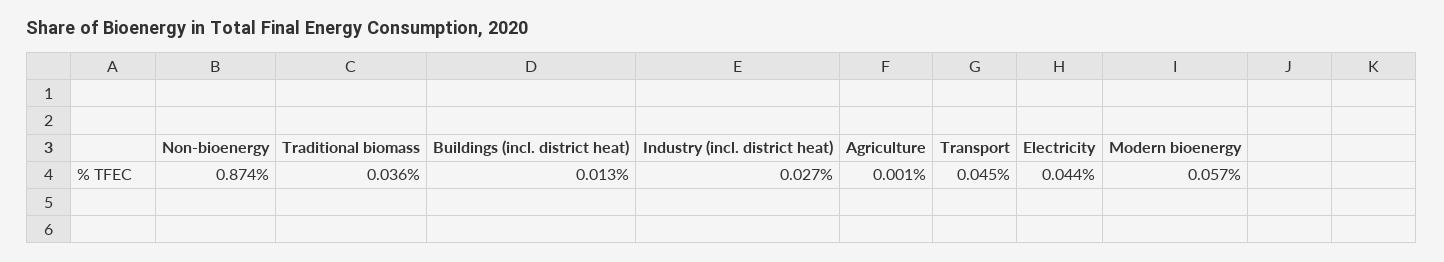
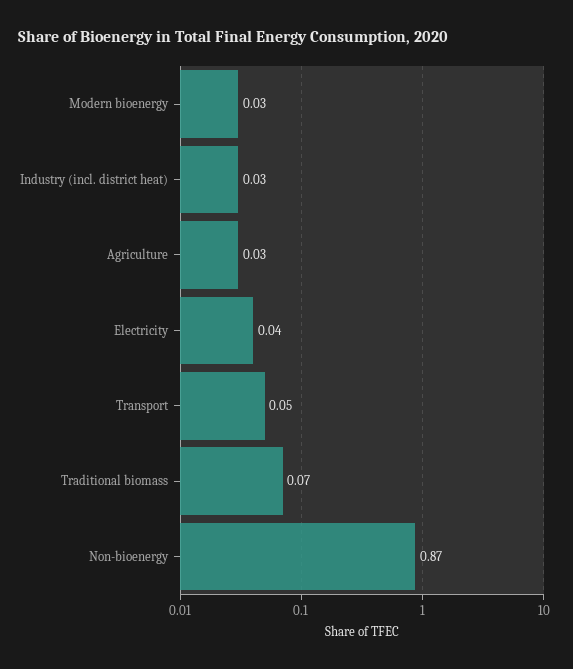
Traditional biomass: 0.036 -> 0.07
Buildings (incl. district heat): 0.013 -> none
Agriculture: 0.001 -> 0.03
Modern bioenergy: 0.057 -> 0.03

